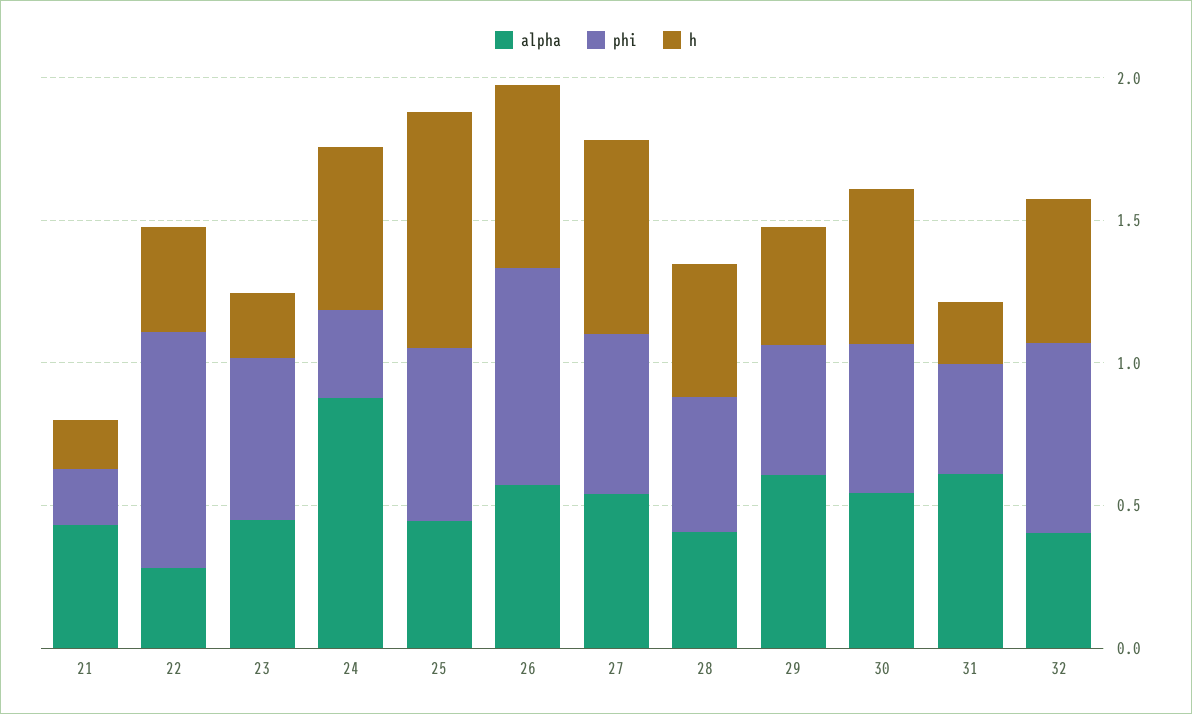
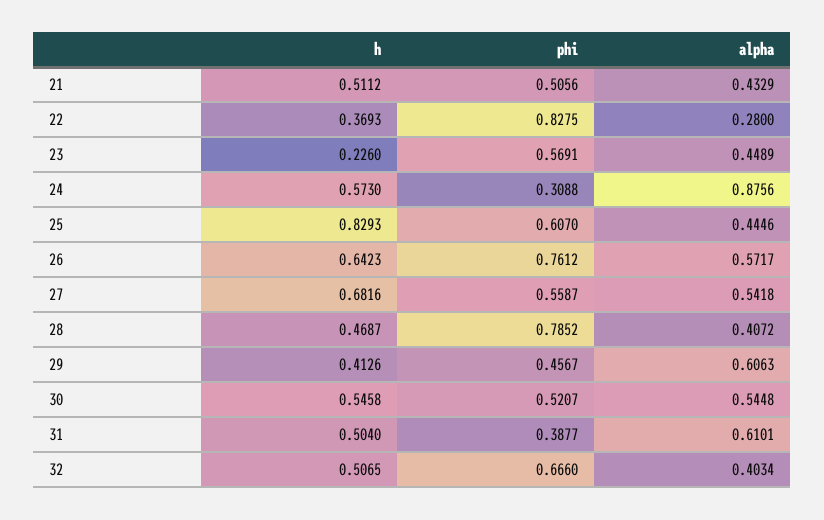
phi, 21: 0.2 -> 0.5056
h, 21: 0.2 -> 0.5112
phi, 28: 0.5 -> 0.7852
h, 31: 0.2 -> 0.504

